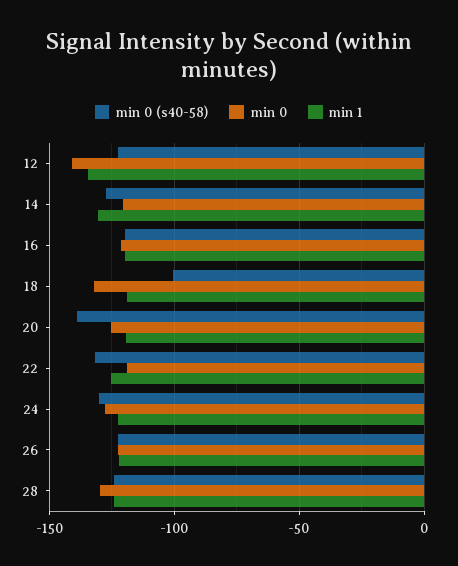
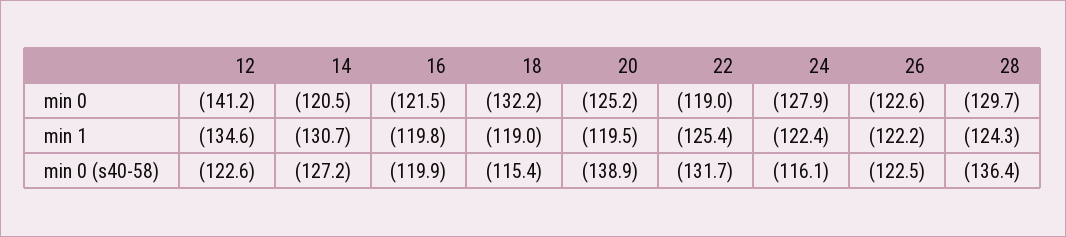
min 0 (s40-58), 18: -100 -> -115.4
min 0 (s40-58), 24: -130 -> -116.1
min 0 (s40-58), 28: -125 -> -136.4

